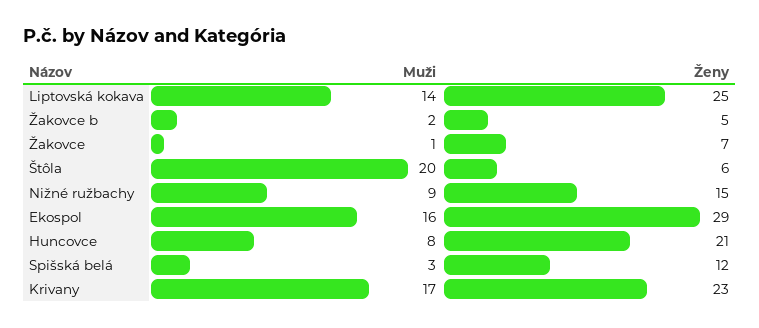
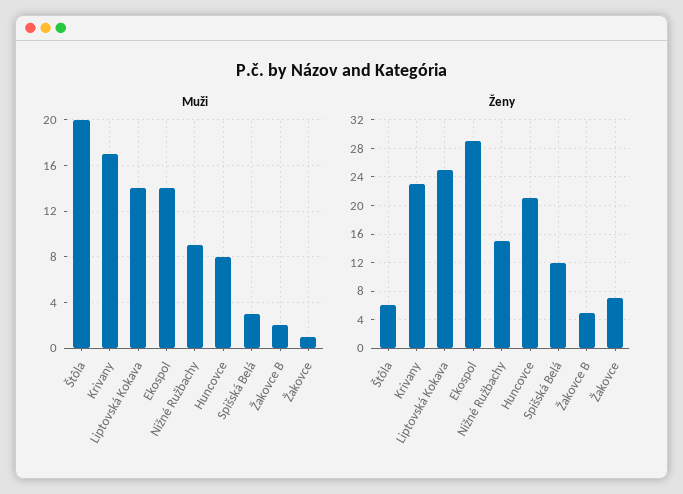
Muži, Ekospol: 16 -> 14

